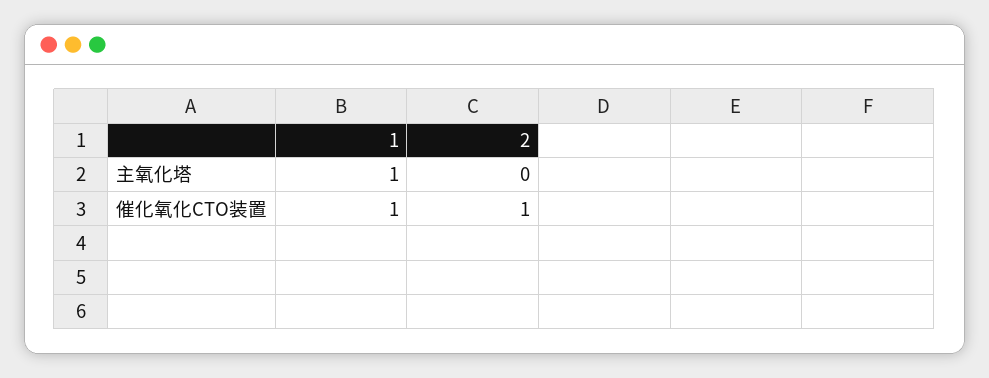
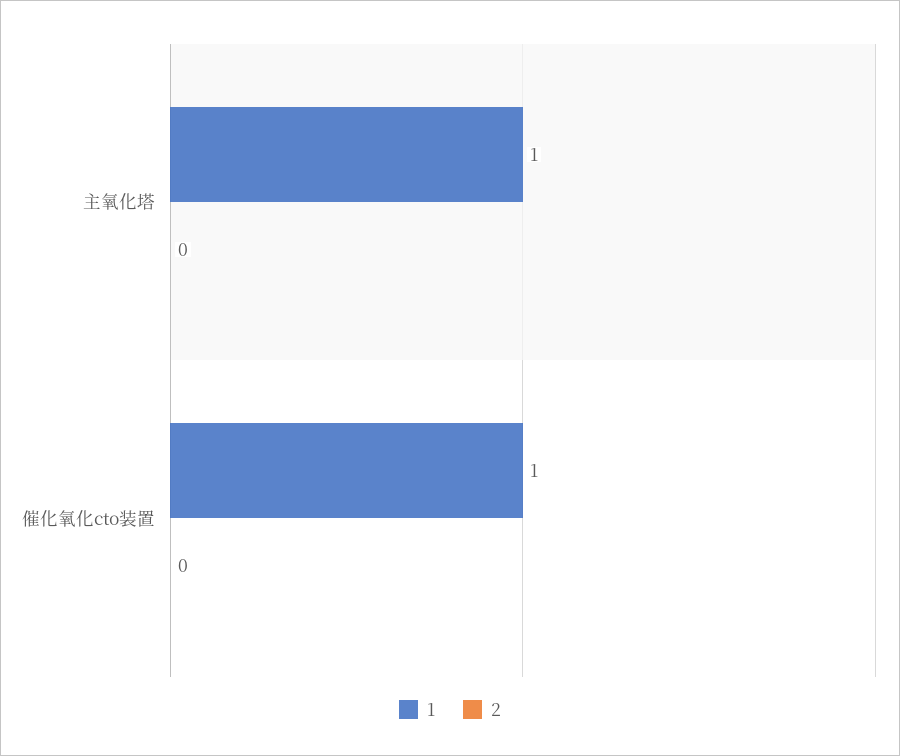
2, 催化氧化CTO装置: 1 -> 0

